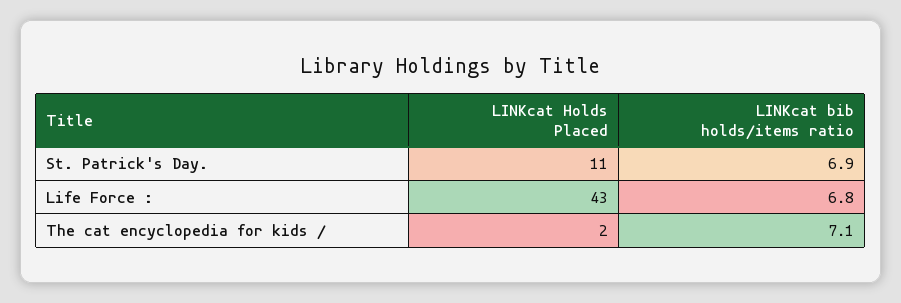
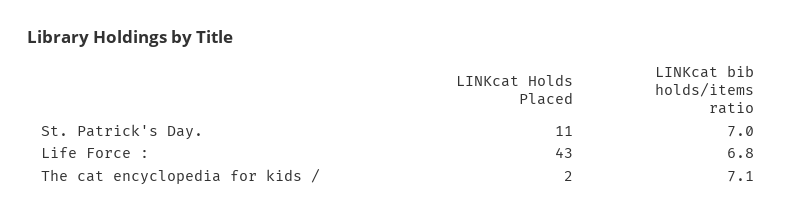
LINKcat bib holds/items ratio, St. Patrick's Day.: 6.9 -> 7

